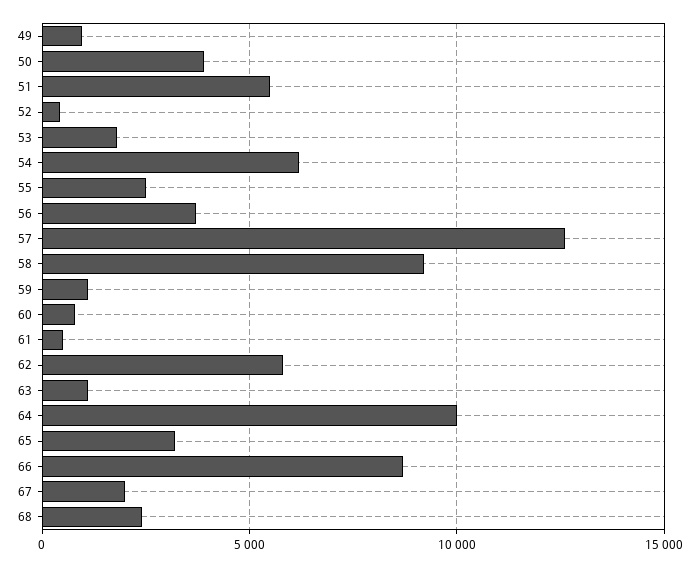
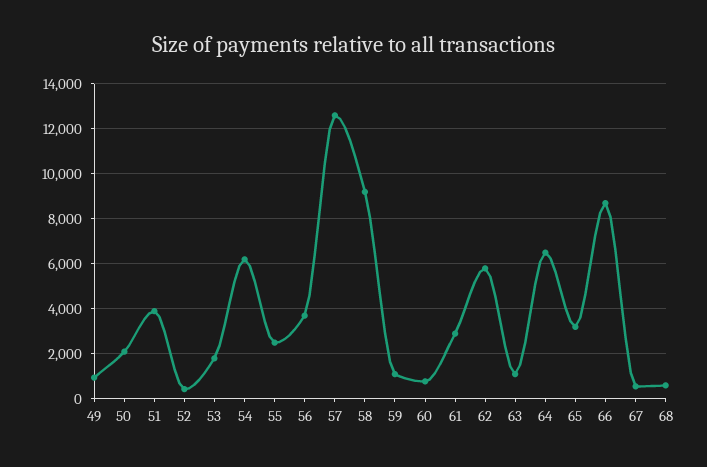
50: 4000 -> 2000
51: 5500 -> 4000
61: 500 -> 3000
64: 10000 -> 6500
67: 2000 -> 500
68: 2500 -> 500

